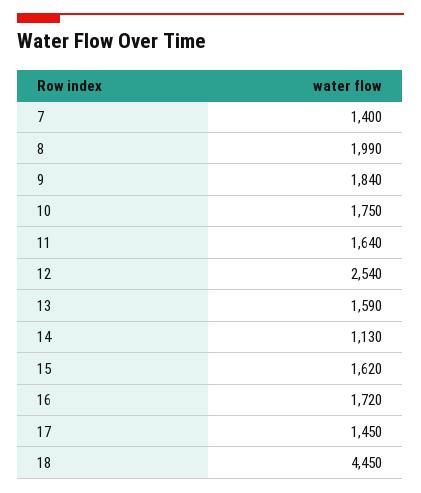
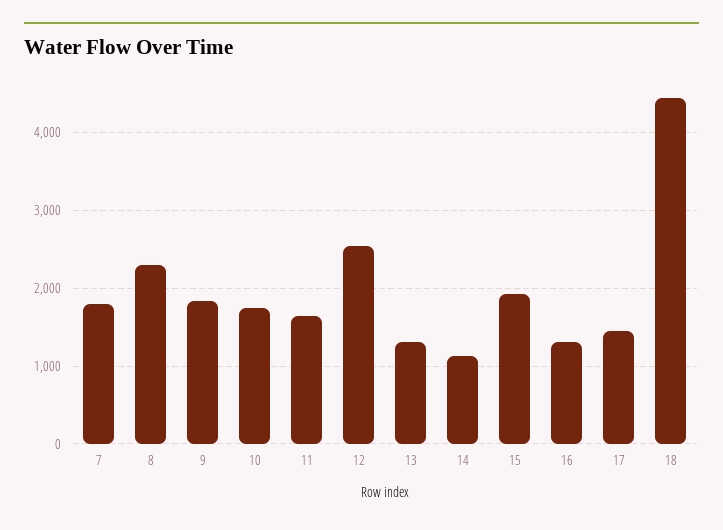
7: 1400 -> 1800
8: 1990 -> 2300
13: 1590 -> 1300
15: 1620 -> 1900
16: 1720 -> 1300

